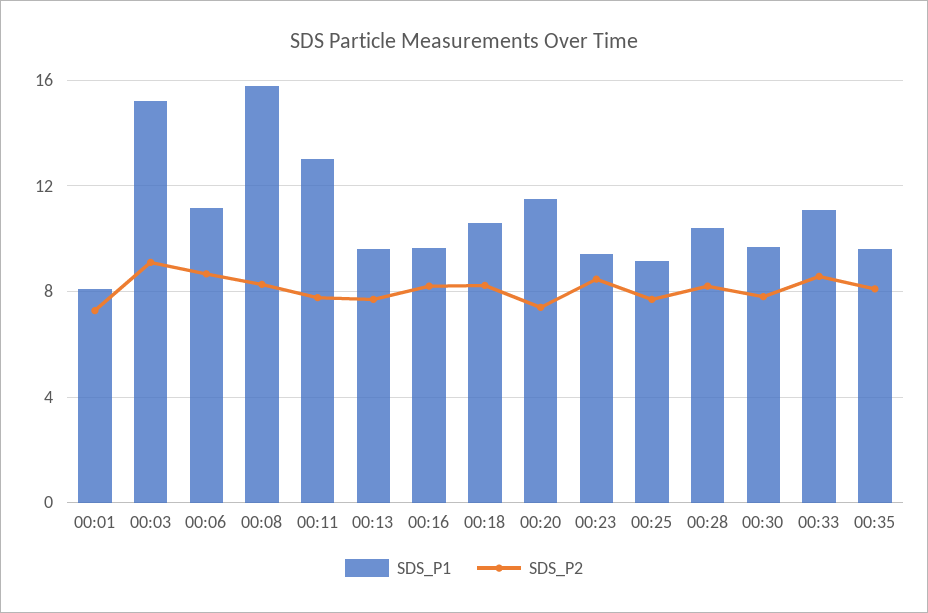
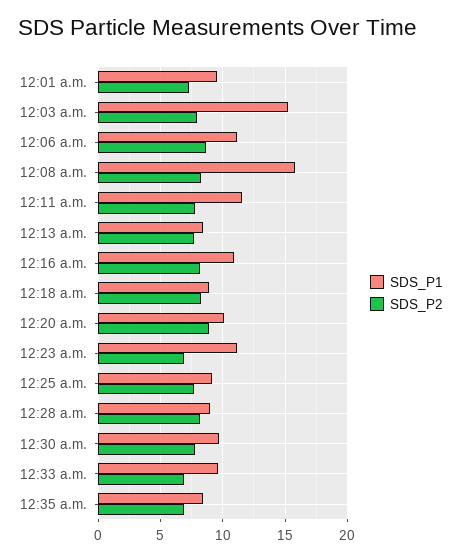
SDS_P1, 00:01: 8 -> 9.5
SDS_P2, 00:03: 9 -> 8
SDS_P1, 00:11: 13 -> 11.5
SDS_P1, 00:13: 9.5 -> 8.5
SDS_P1, 00:16: 9.5 -> 11
SDS_P1, 00:18: 10.5 -> 9
SDS_P1, 00:20: 11.5 -> 10
SDS_P2, 00:20: 7.5 -> 9
SDS_P1, 00:23: 9.5 -> 11
SDS_P2, 00:23: 8.5 -> 7
SDS_P1, 00:28: 10.5 -> 9
SDS_P1, 00:33: 11 -> 9.5
SDS_P2, 00:33: 8.5 -> 7
SDS_P1, 00:35: 9.5 -> 8.5
SDS_P2, 00:35: 8 -> 7

